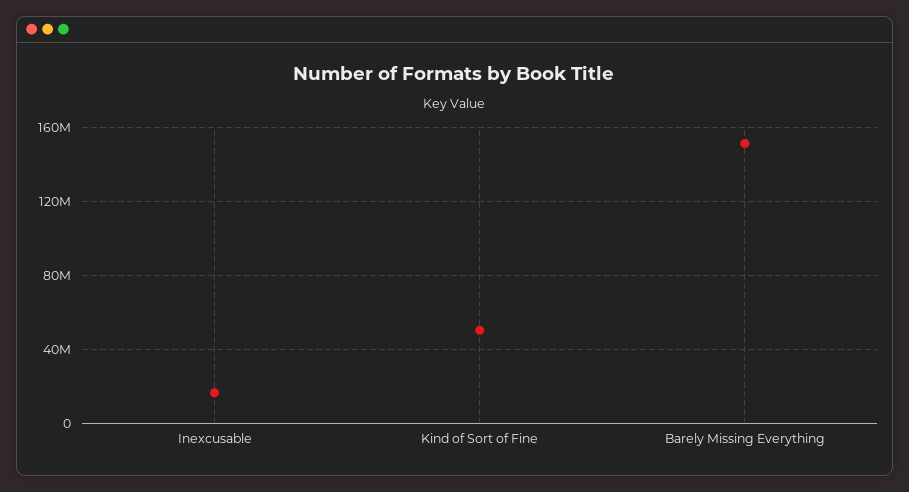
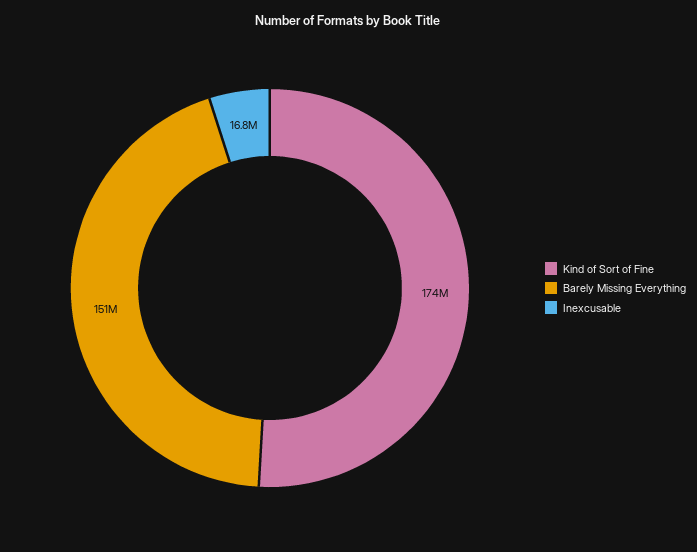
Kind of Sort of Fine: 50000000 -> 174000000

